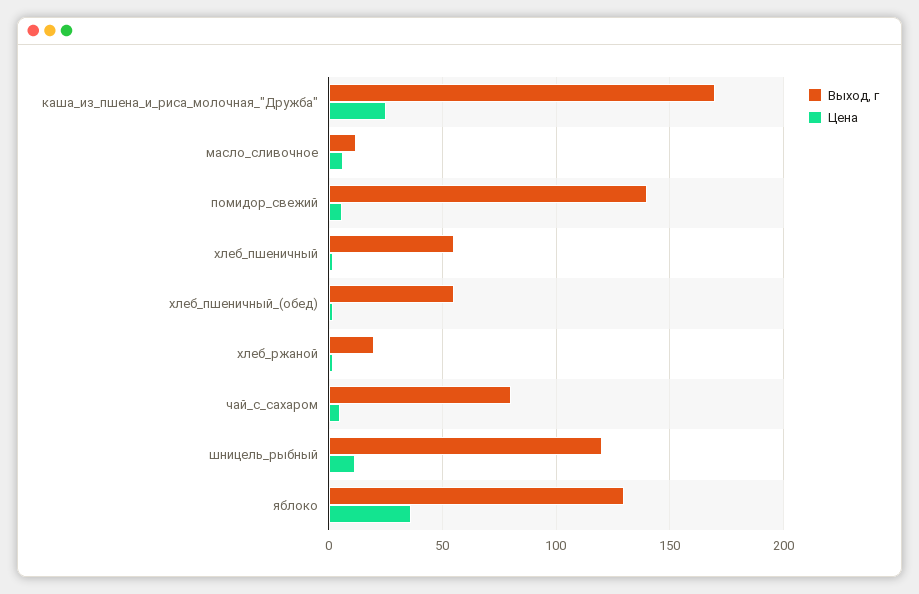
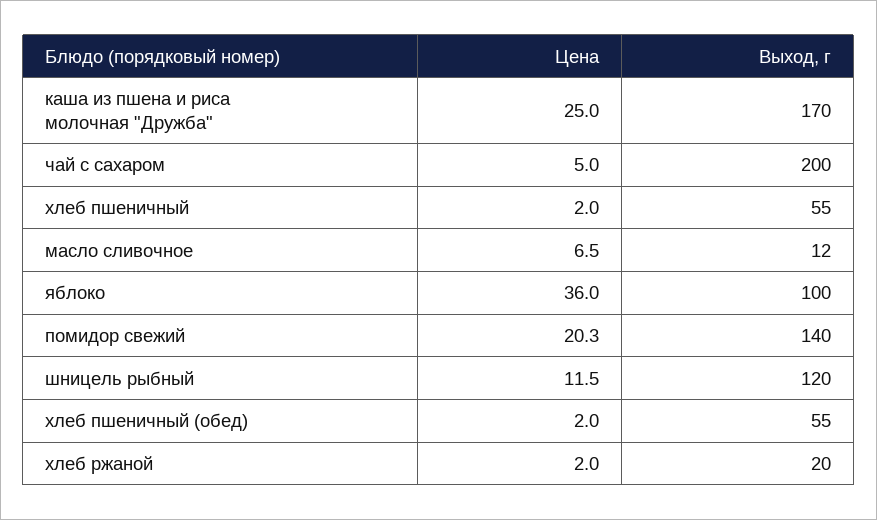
Цена, помидор_свежий: 5 -> 20.3
Выход, г, чай_с_сахаром: 80 -> 200
Выход, г, яблоко: 130 -> 100

